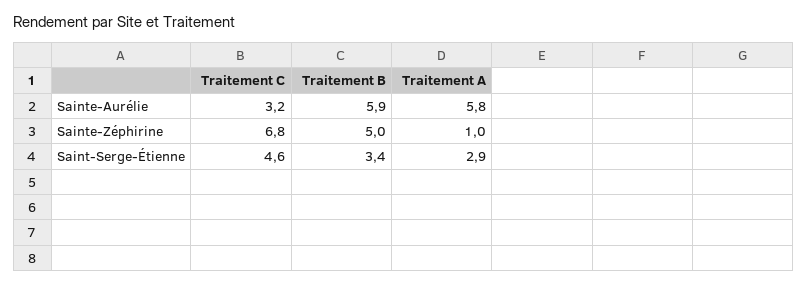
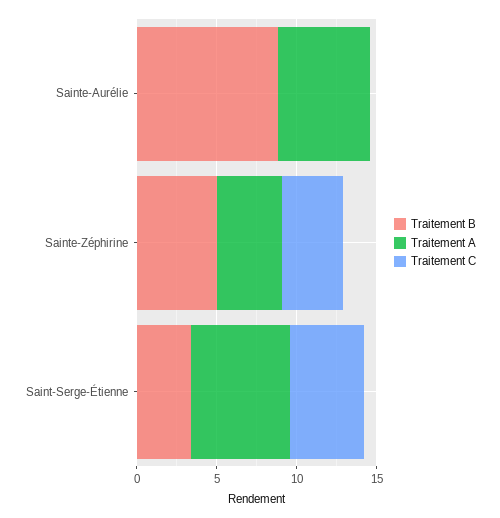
Traitement C, Sainte-Aurélie: 3.2 -> 0
Traitement B, Sainte-Aurélie: 5.9 -> 9
Traitement C, Sainte-Zéphirine: 6.8 -> 4
Traitement A, Sainte-Zéphirine: 1 -> 4
Traitement A, Saint-Serge-Étienne: 2.9 -> 6

